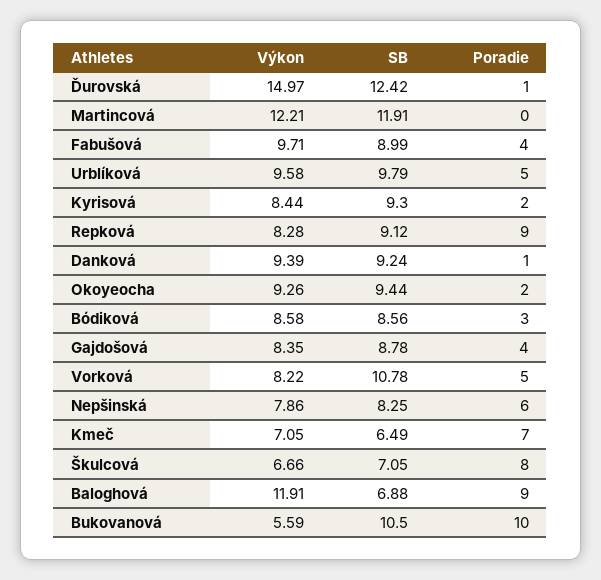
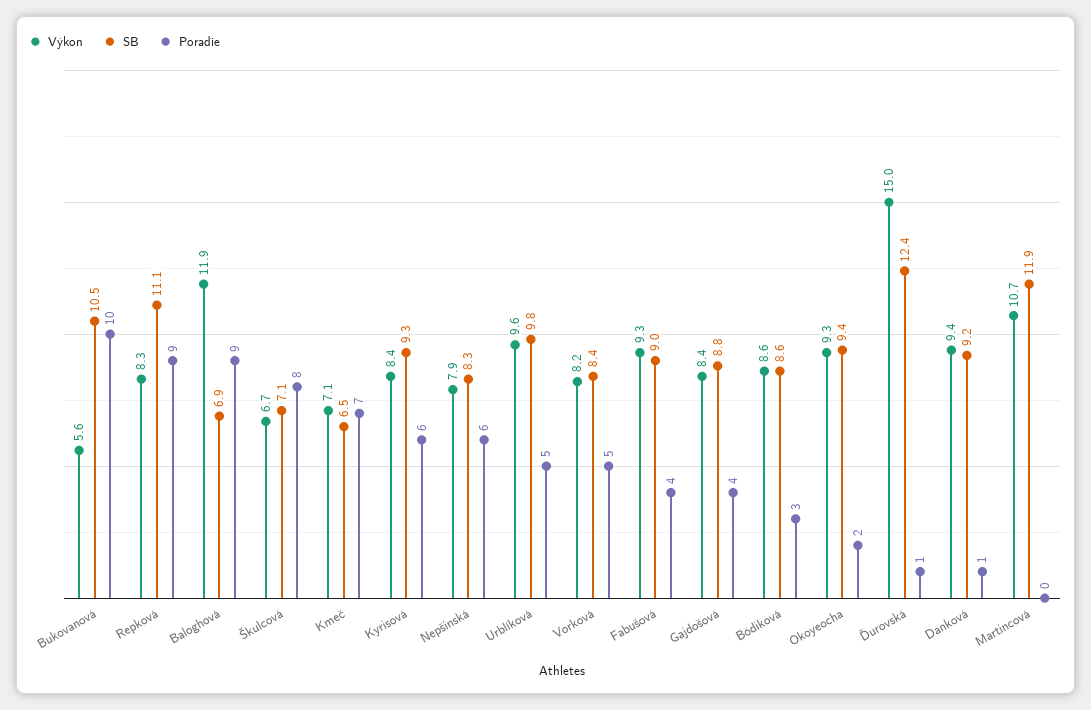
Výkon, Martincová: 12.21 -> 10.7
Výkon, Fabušová: 9.71 -> 9.3
Poradie, Kyrisová: 2 -> 6
SB, Repková: 9.12 -> 11.1
SB, Vorková: 10.78 -> 8.4

